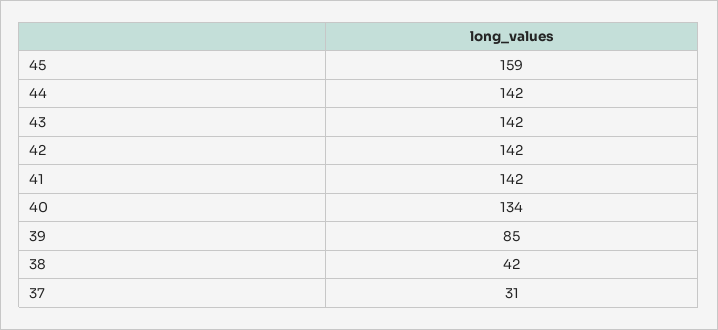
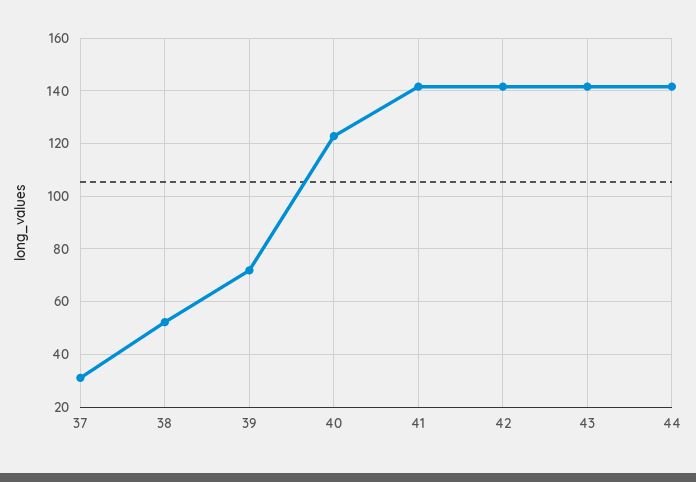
45: 159 -> none
40: 134 -> 122.5
39: 85 -> 72.5
38: 42 -> 52.5

